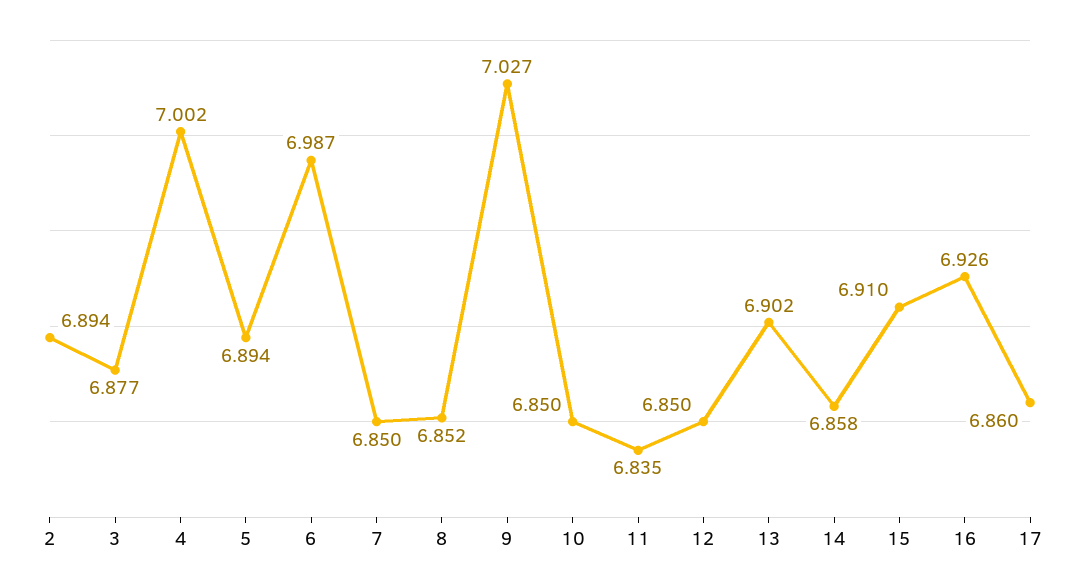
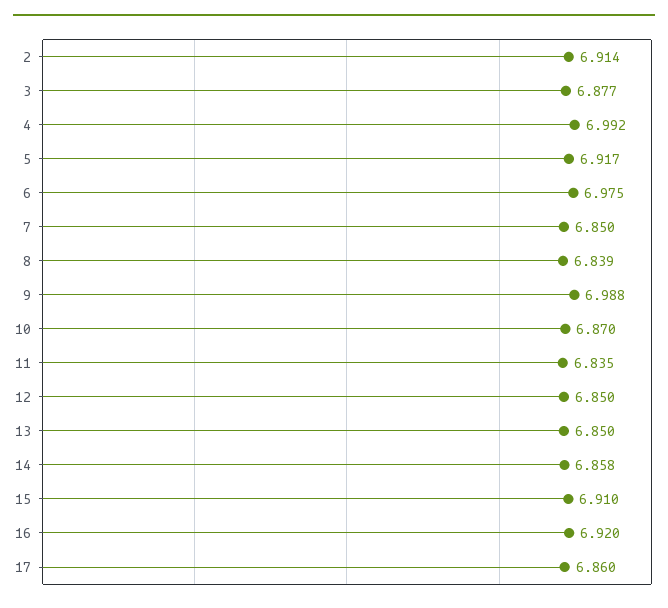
2: 6.894 -> 6.914
4: 7.002 -> 6.992
5: 6.894 -> 6.917
6: 6.987 -> 6.975
8: 6.852 -> 6.839
9: 7.027 -> 6.988
10: 6.85 -> 6.87
13: 6.902 -> 6.85
16: 6.926 -> 6.92

